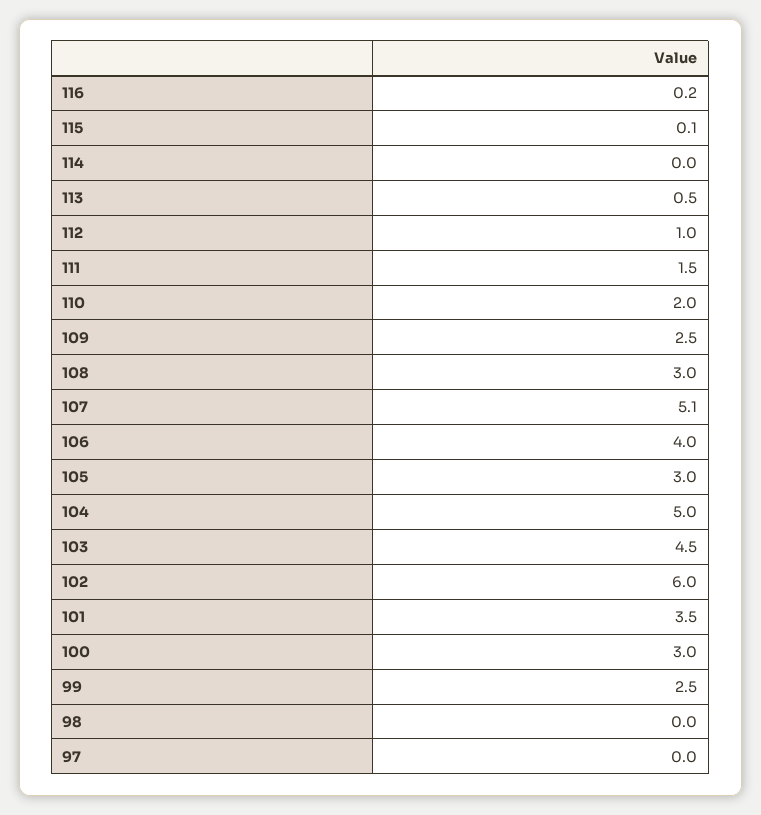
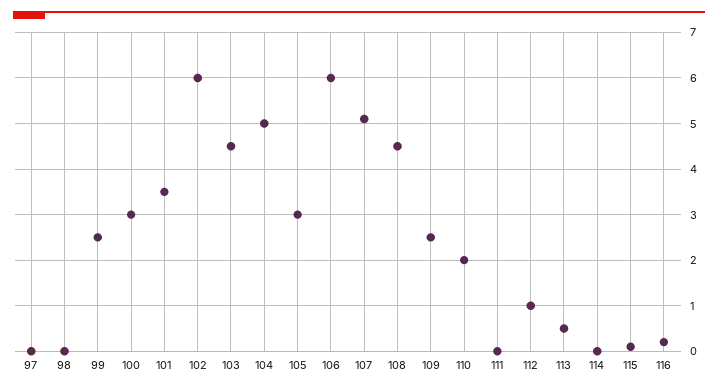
111: 1.5 -> 0
108: 3 -> 4.5
106: 4 -> 6

